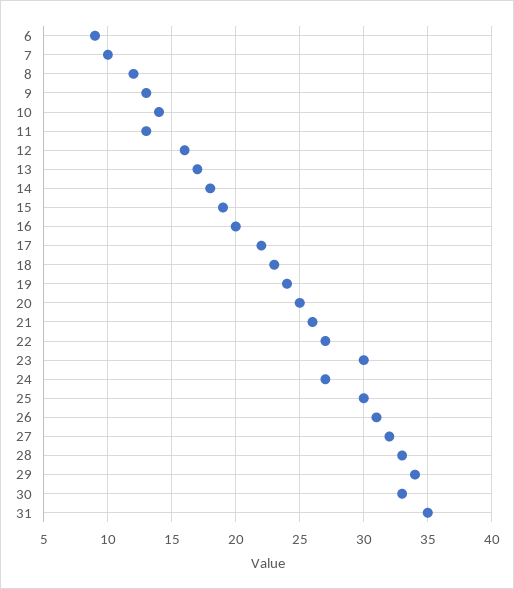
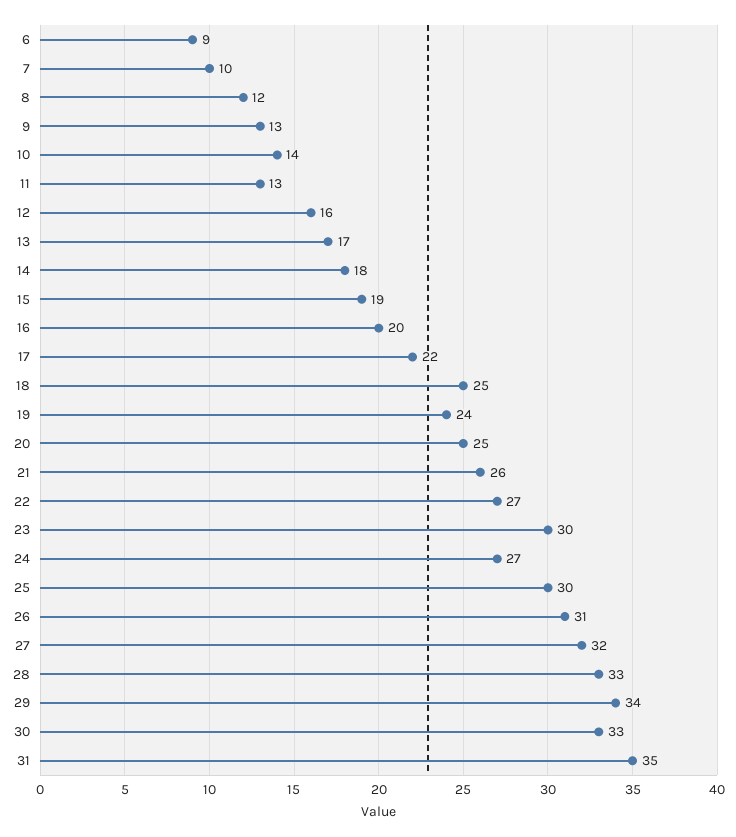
18: 23 -> 25

